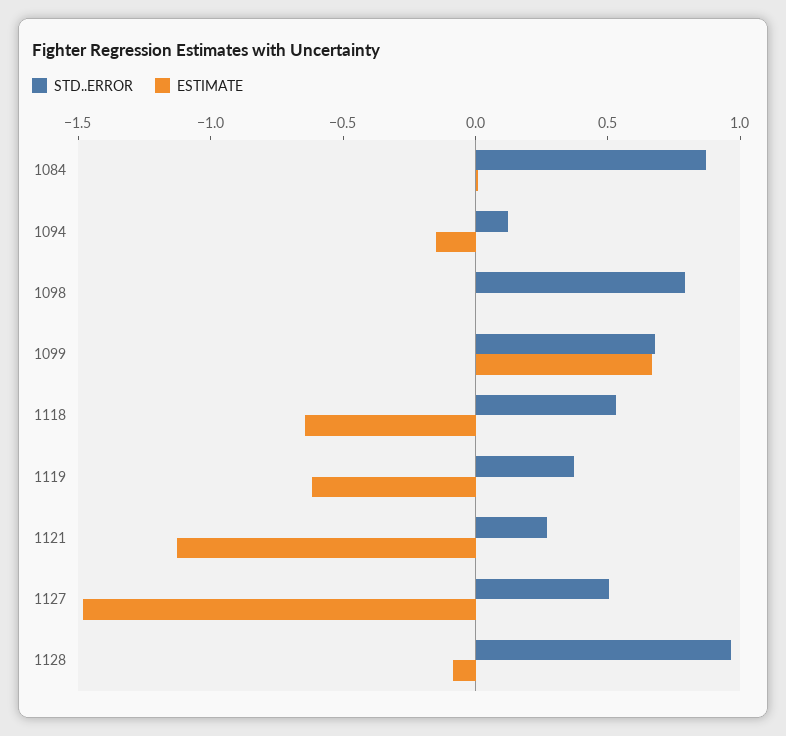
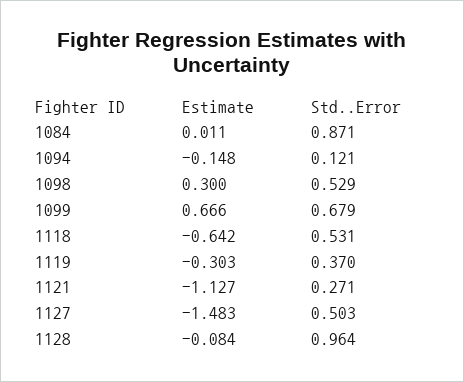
STD..ERROR, 1098: 0.8 -> 0.529
ESTIMATE, 1098: 0 -> 0.3
ESTIMATE, 1119: -0.6 -> -0.303

